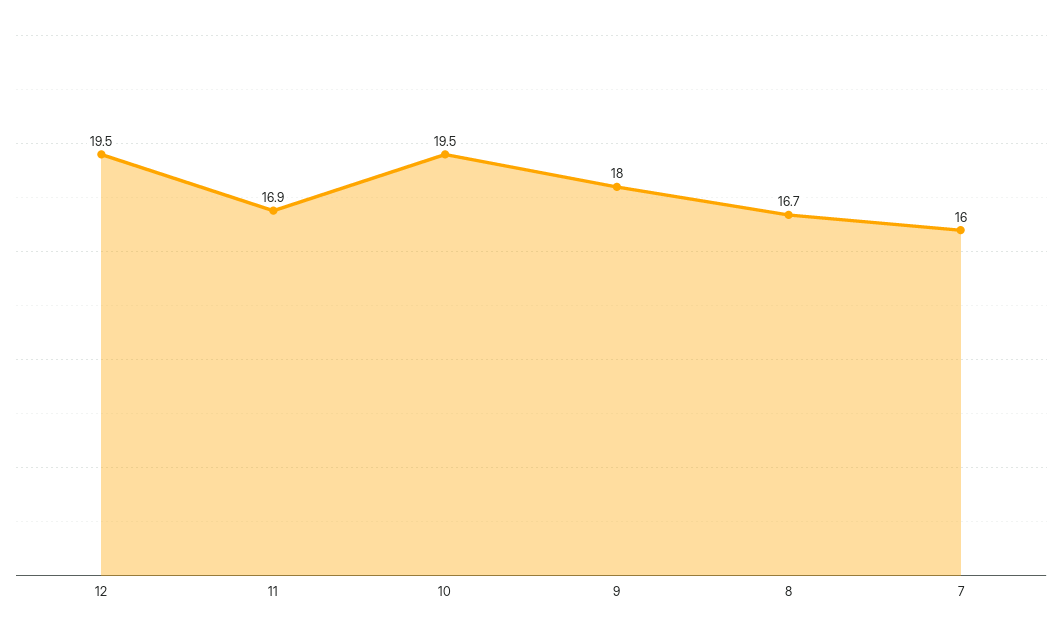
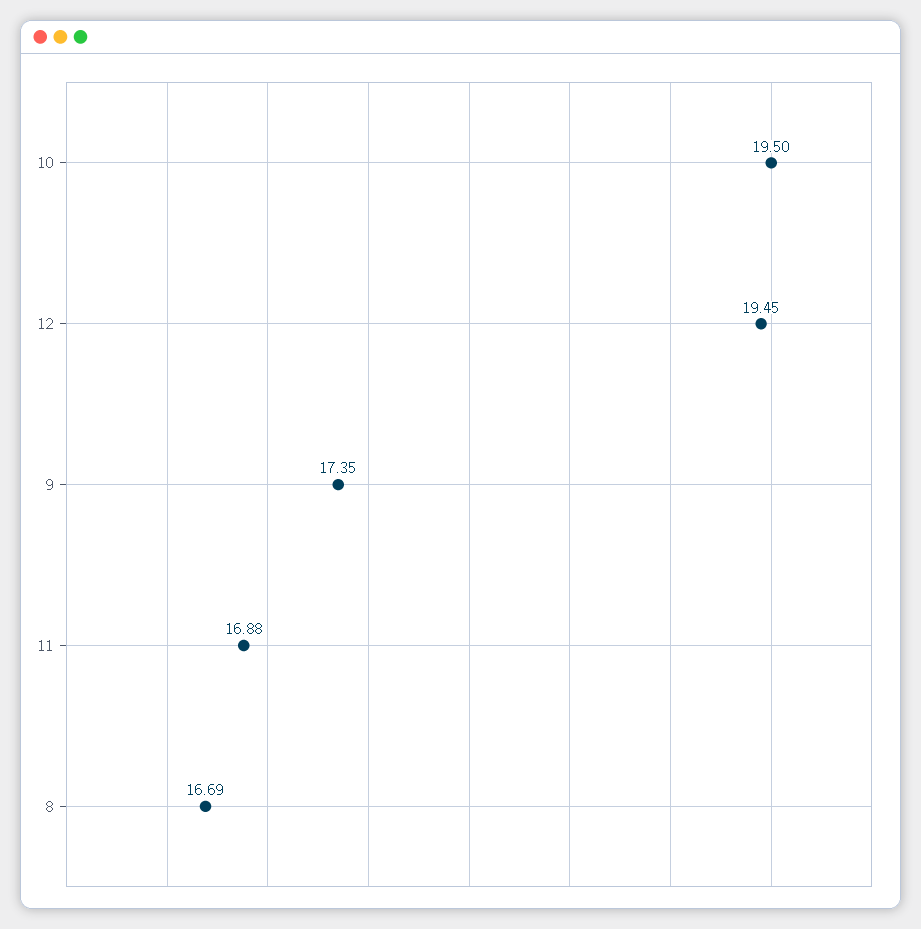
9: 18 -> 17.35
7: 16 -> none

